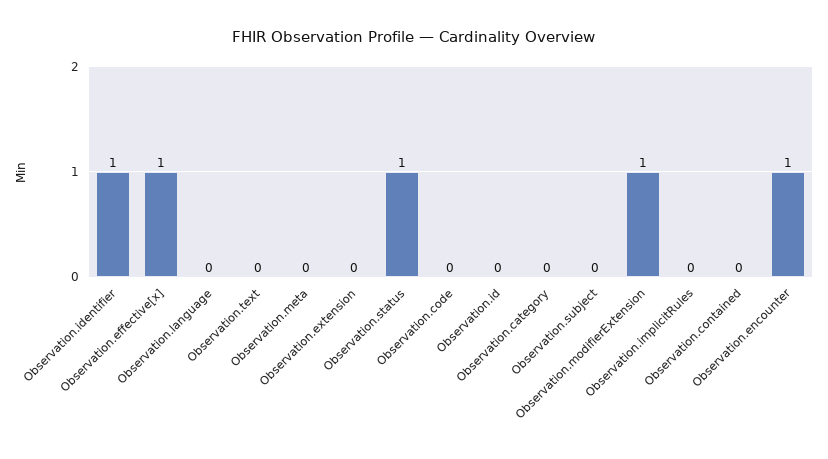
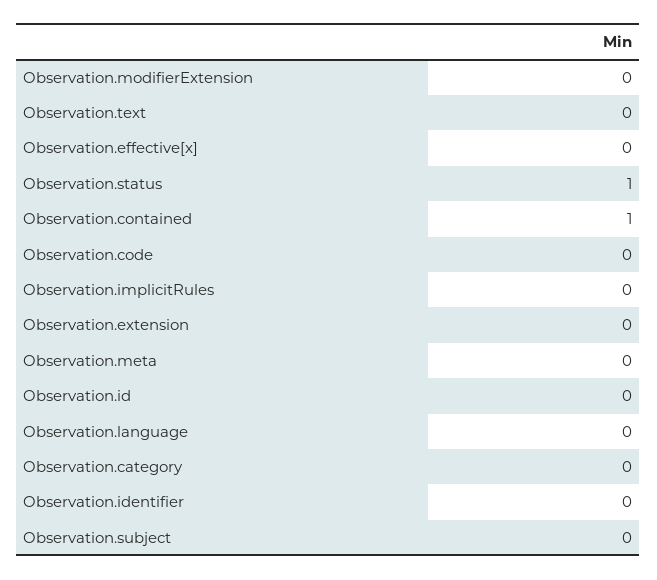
Observation.identifier: 1 -> 0
Observation.effective[x]: 1 -> 0
Observation.modifierExtension: 1 -> 0
Observation.contained: 0 -> 1
Observation.encounter: 1 -> none

